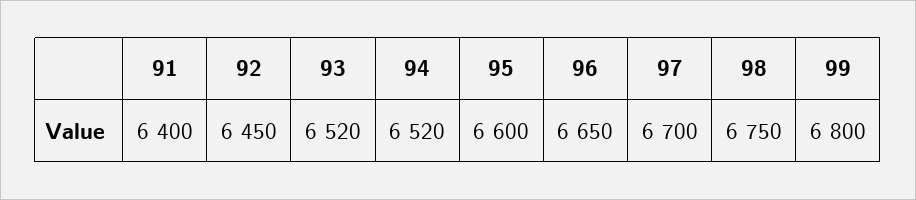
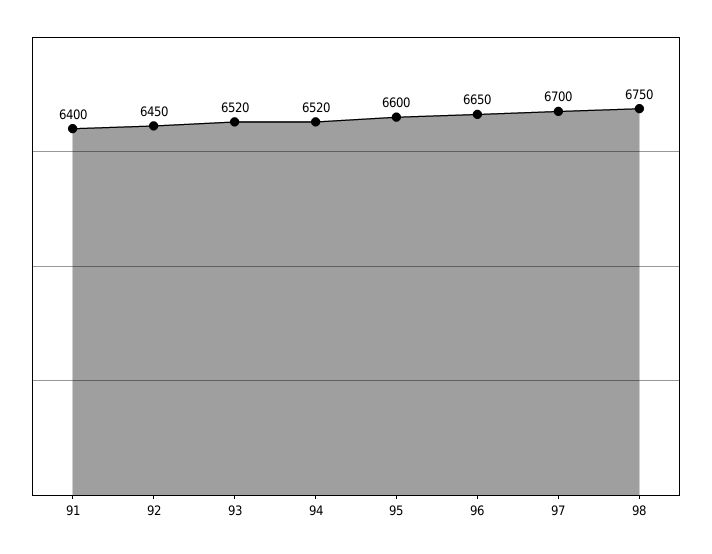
99: 6800 -> none

